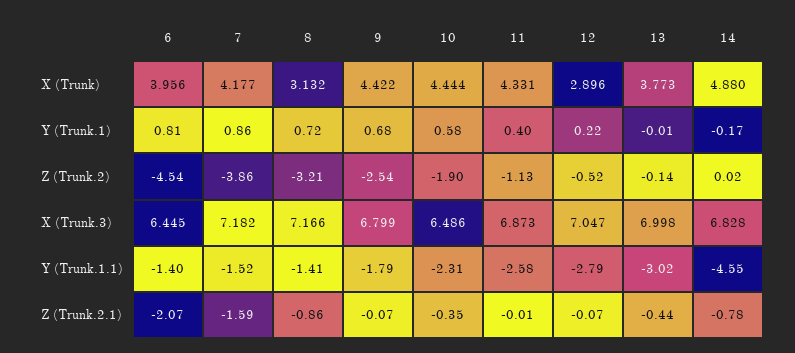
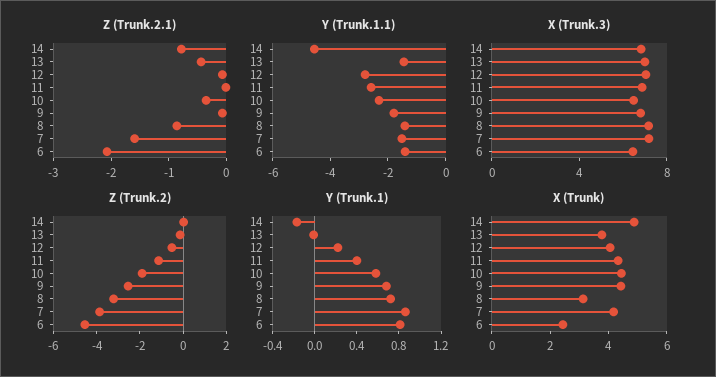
X (Trunk), 6: 3.956 -> 2.5
X (Trunk), 12: 2.896 -> 4
Y (Trunk.1.1), 13: -3.02 -> -1.5

